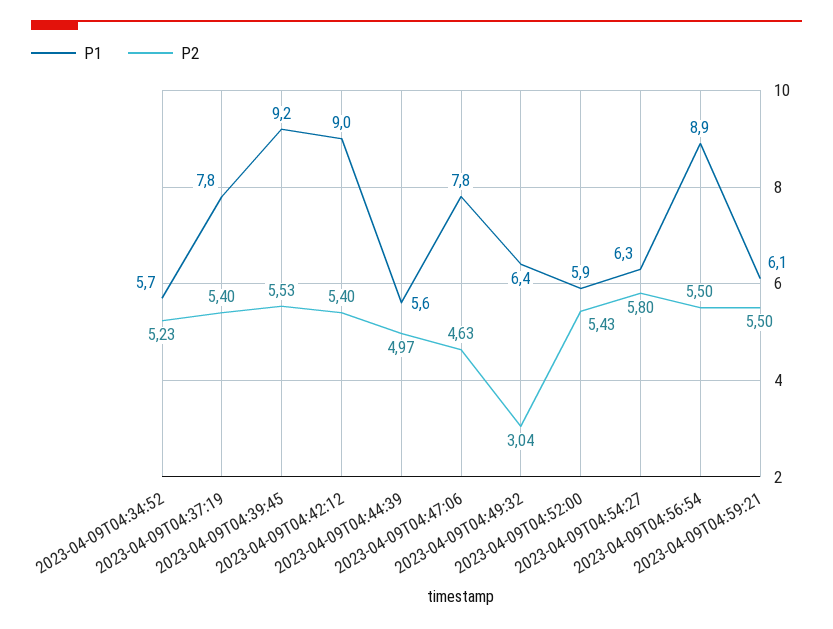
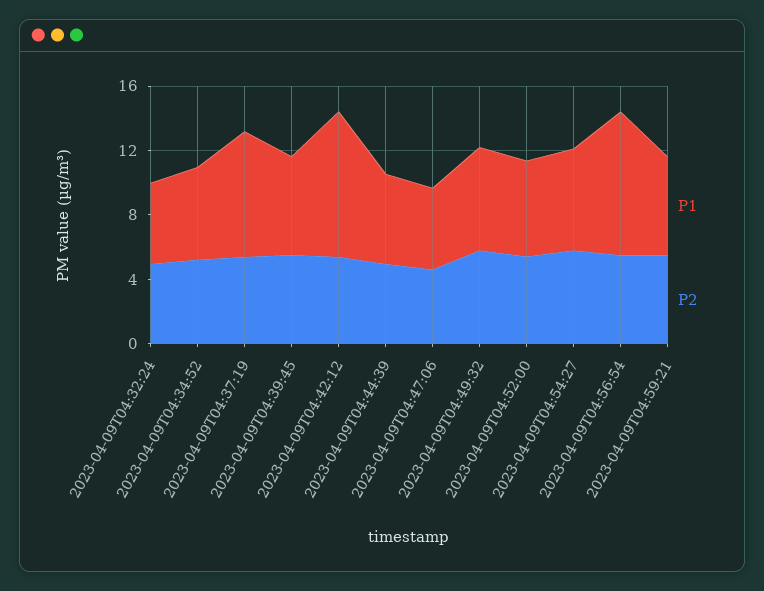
P1, 2023-04-09T04:39:45: 9.2 -> 6
P1, 2023-04-09T04:47:06: 7.8 -> 5
P2, 2023-04-09T04:49:32: 3.04 -> 6
P1, 2023-04-09T04:32:24: none -> 5
P2, 2023-04-09T04:32:24: none -> 5

